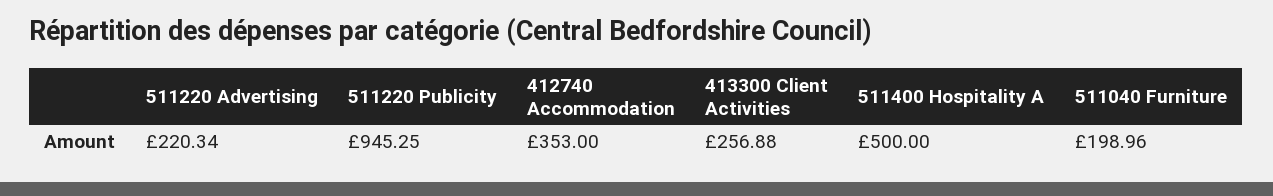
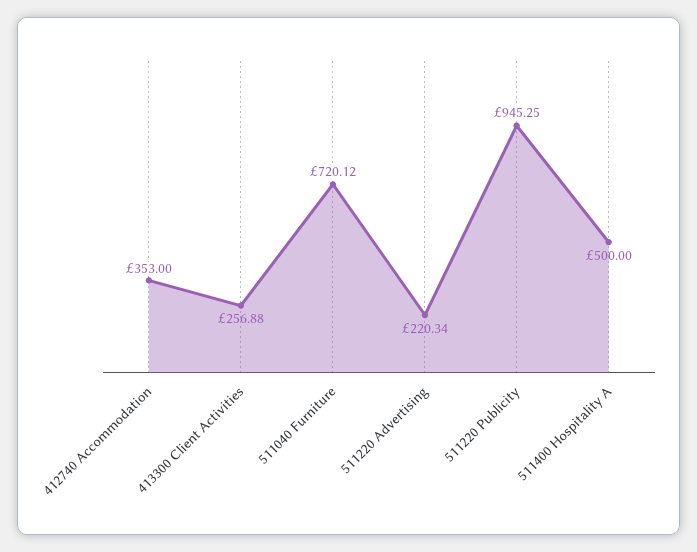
511040 Furniture: 198.96 -> 720.12

